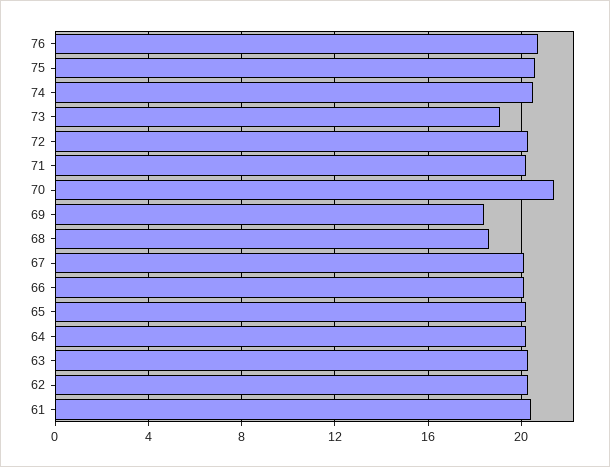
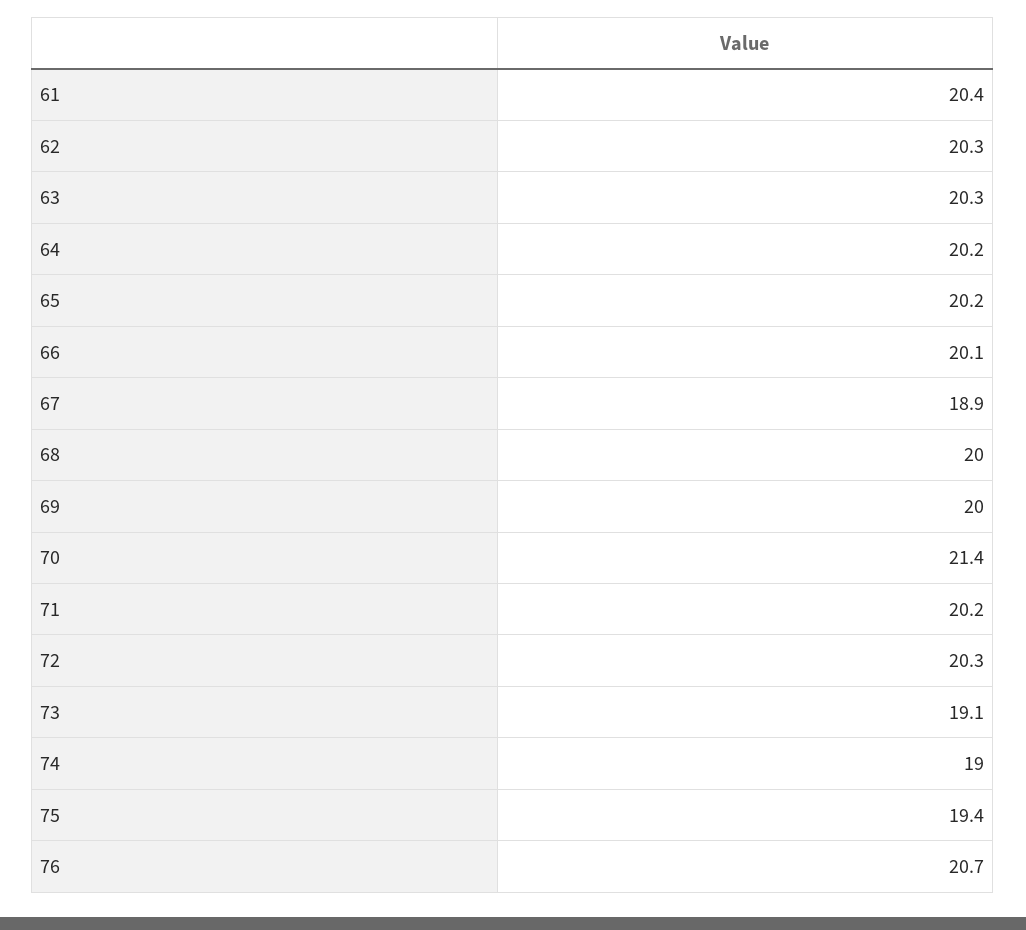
75: 20.5 -> 19.4
74: 20.5 -> 19
69: 18.5 -> 20
68: 18.5 -> 20
67: 20 -> 18.9

